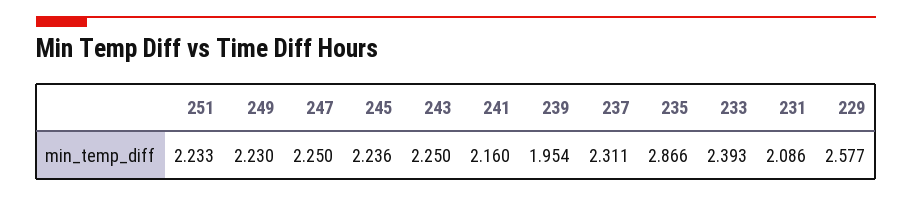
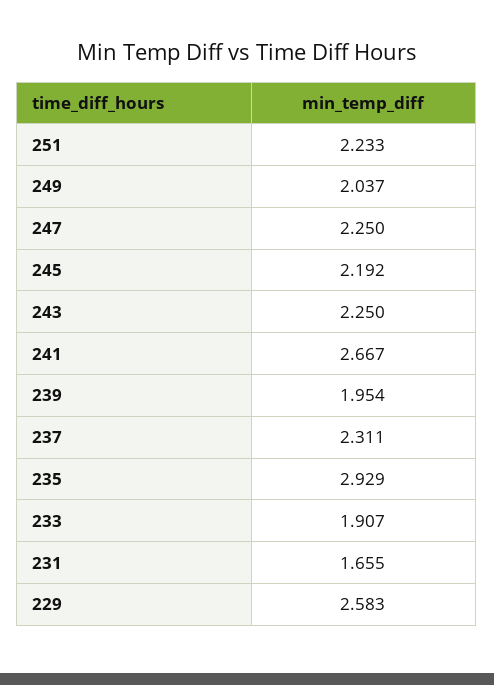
249: 2.23 -> 2.037
245: 2.236 -> 2.192
241: 2.16 -> 2.667
235: 2.866 -> 2.929
233: 2.393 -> 1.907
231: 2.086 -> 1.655
229: 2.577 -> 2.583

